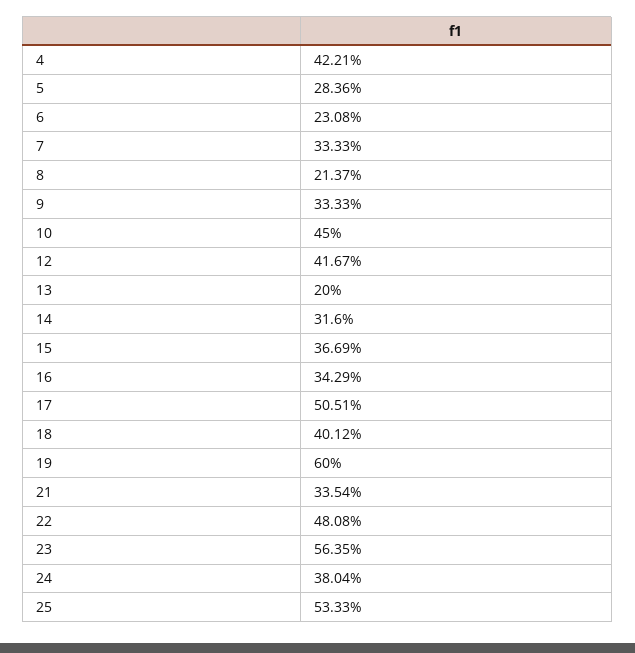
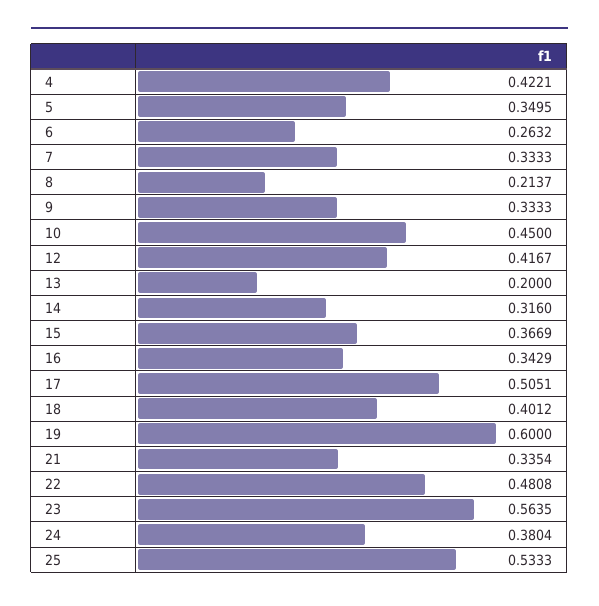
5: 0.2836 -> 0.3495
6: 0.2308 -> 0.2632

